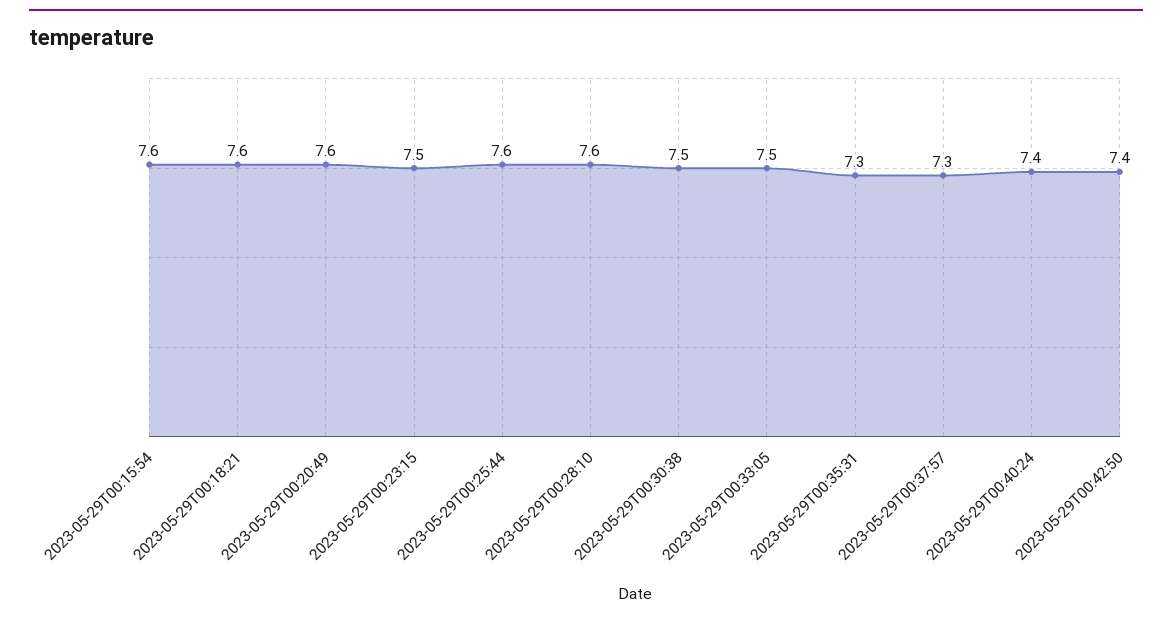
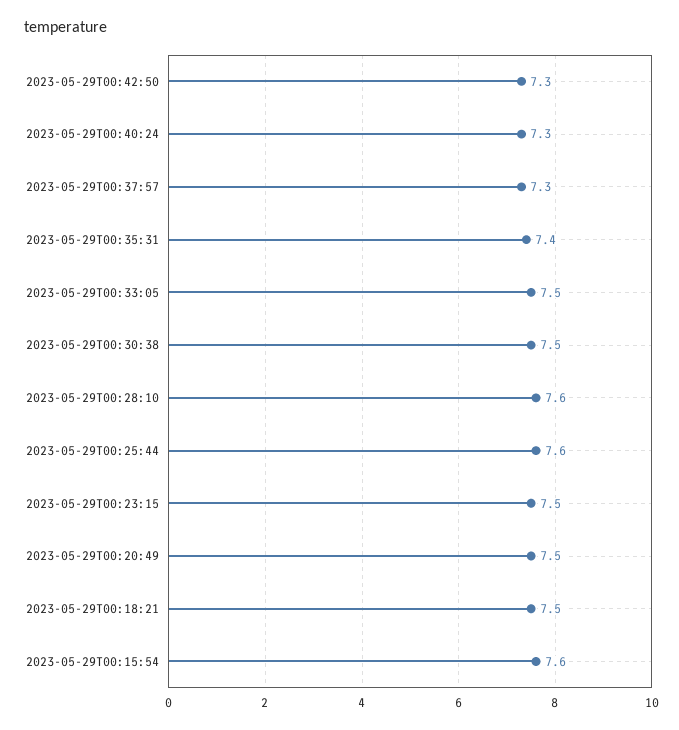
2023-05-29T00:18:21: 7.6 -> 7.5
2023-05-29T00:20:49: 7.6 -> 7.5
2023-05-29T00:35:31: 7.3 -> 7.4
2023-05-29T00:40:24: 7.4 -> 7.3
2023-05-29T00:42:50: 7.4 -> 7.3

